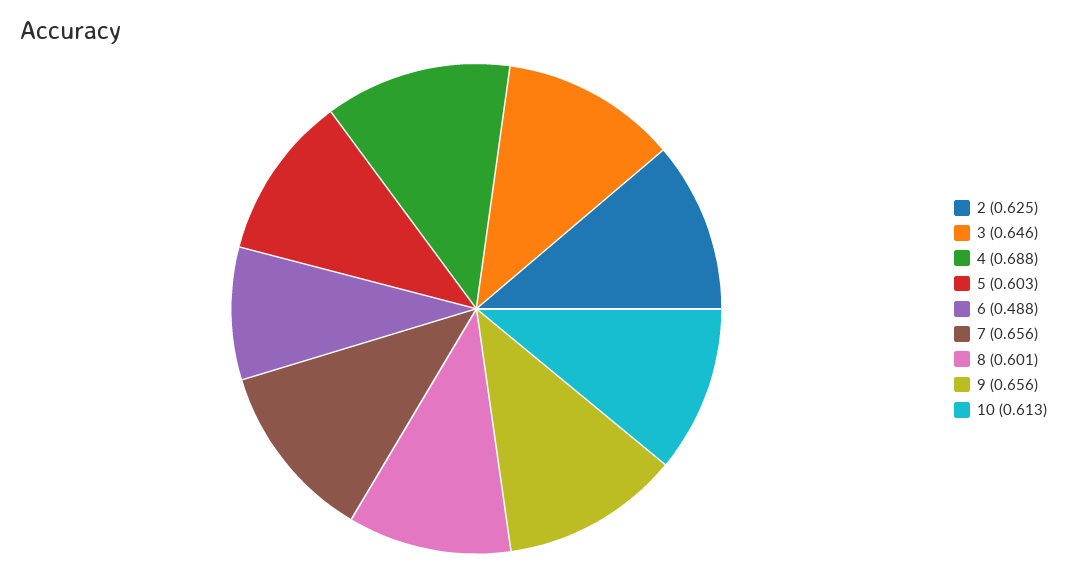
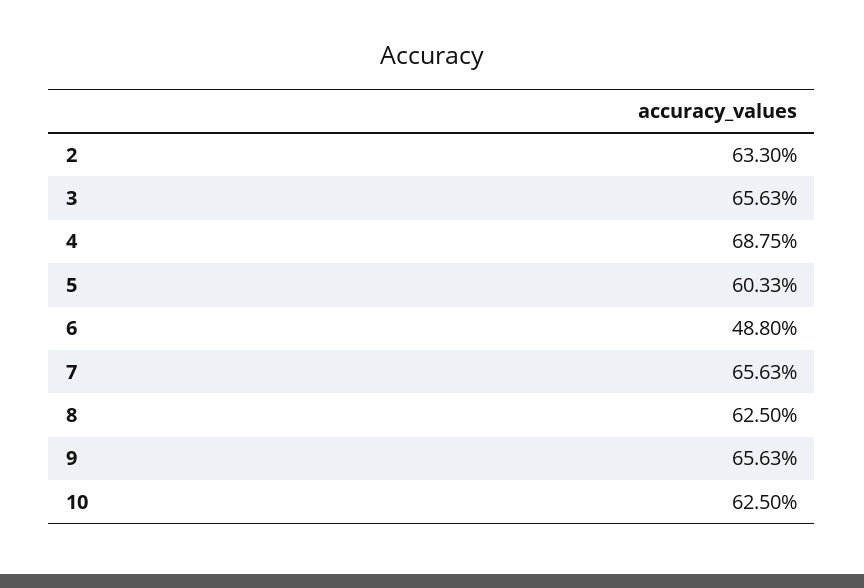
2: 0.625 -> 0.633
3: 0.646 -> 0.6563
8: 0.601 -> 0.625
10: 0.613 -> 0.625

